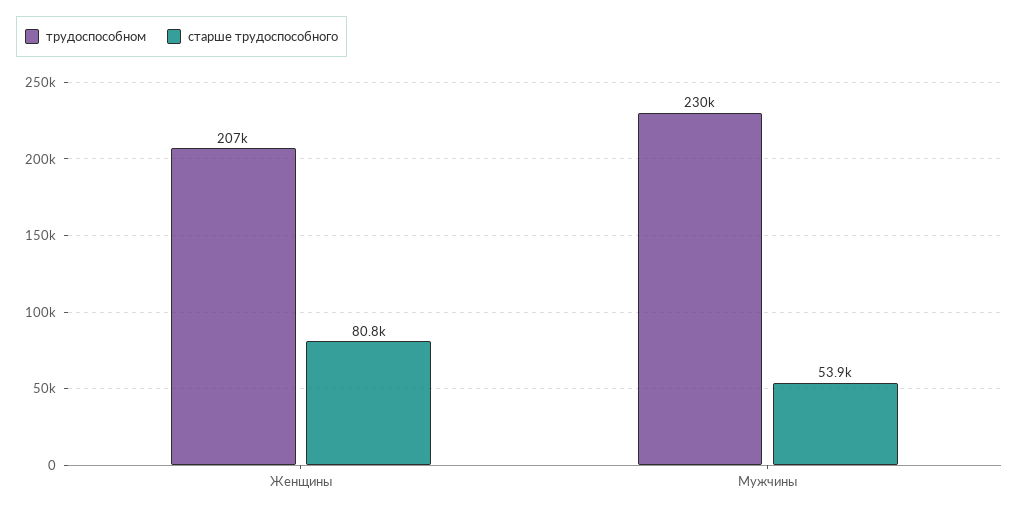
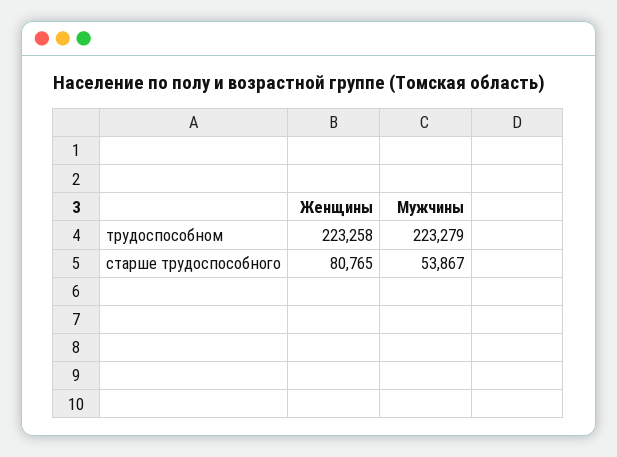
трудоспособном, Женщины: 207000 -> 223258
трудоспособном, Мужчины: 230000 -> 223279

